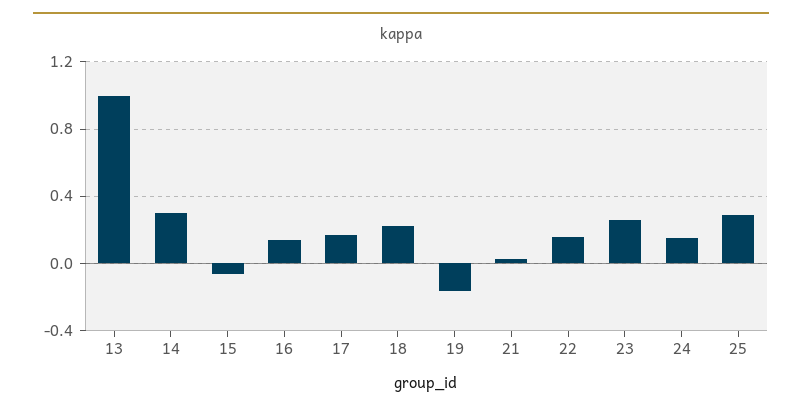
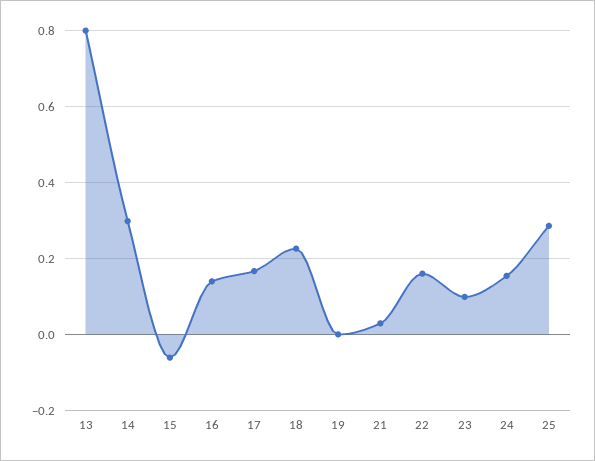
13: 1 -> 0.8
19: -0.15 -> 0
23: 0.25 -> 0.1

